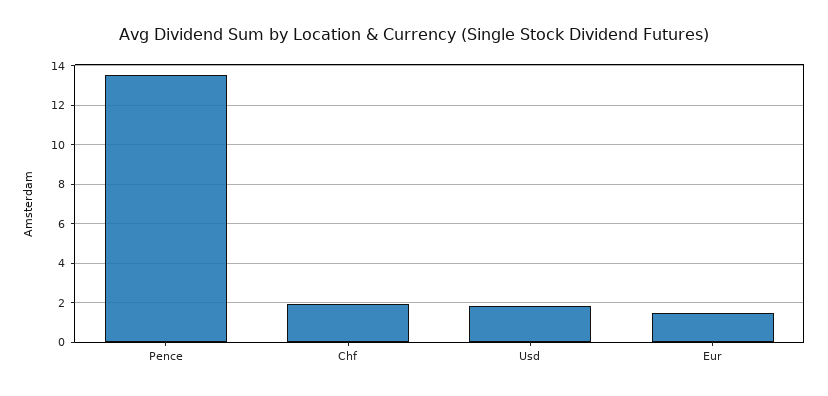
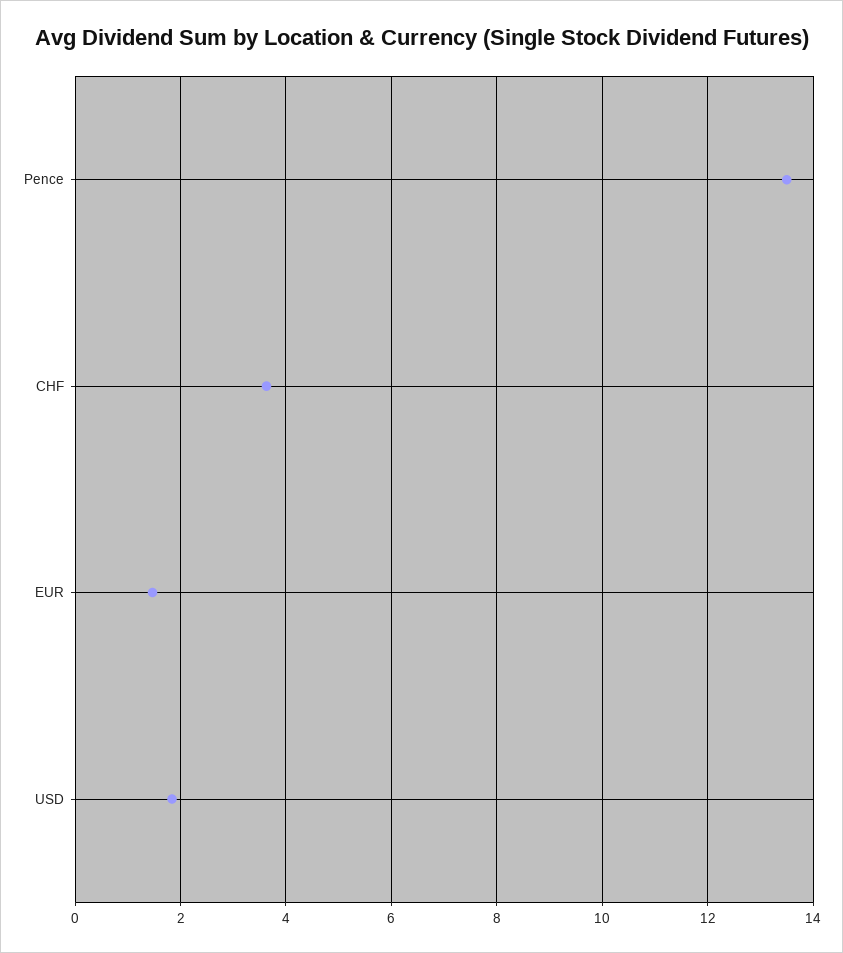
Chf: 2 -> 3.6

